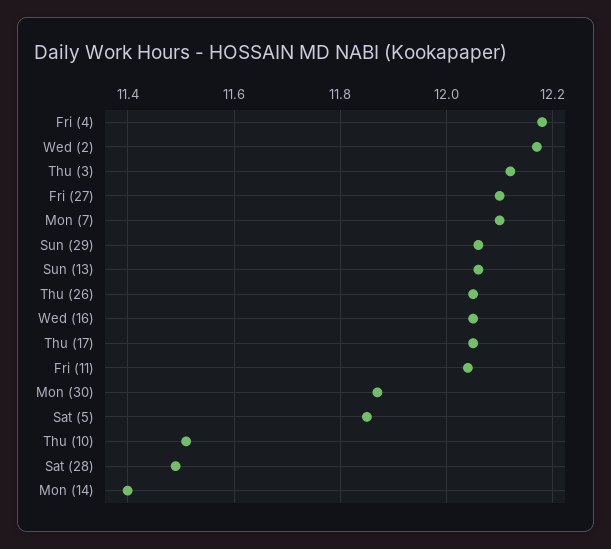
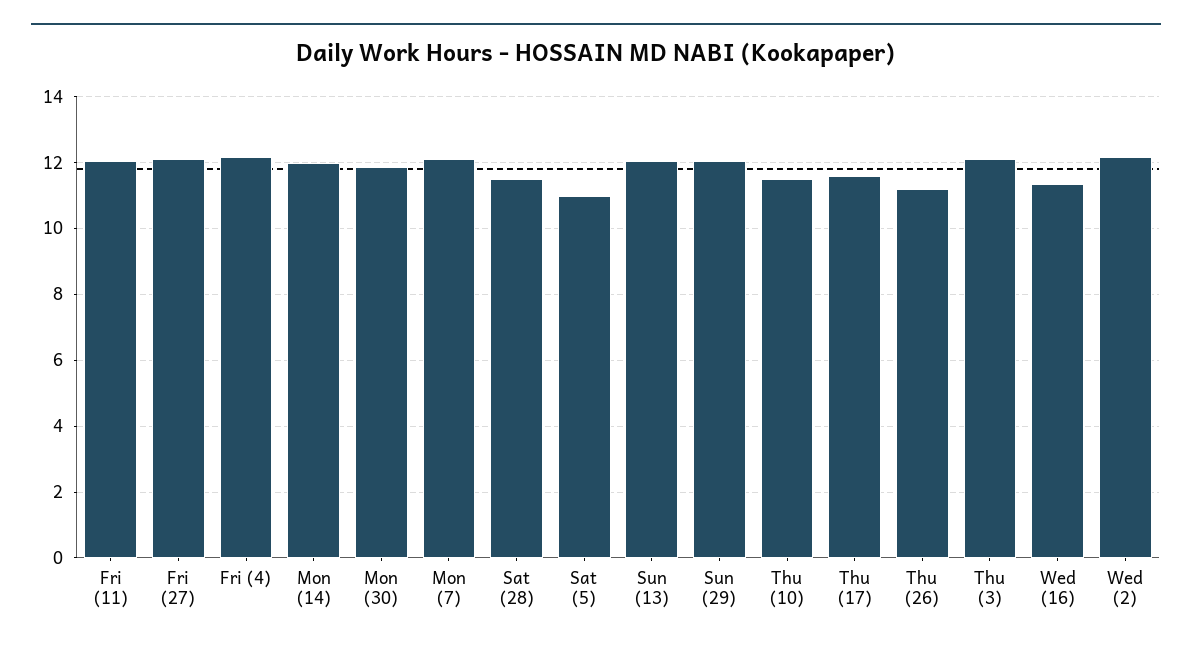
Thu (26): 12.05 -> 11.2
Wed (16): 12.05 -> 11.4
Thu (17): 12.05 -> 11.6
Sat (5): 11.85 -> 11
Mon (14): 11.4 -> 12

